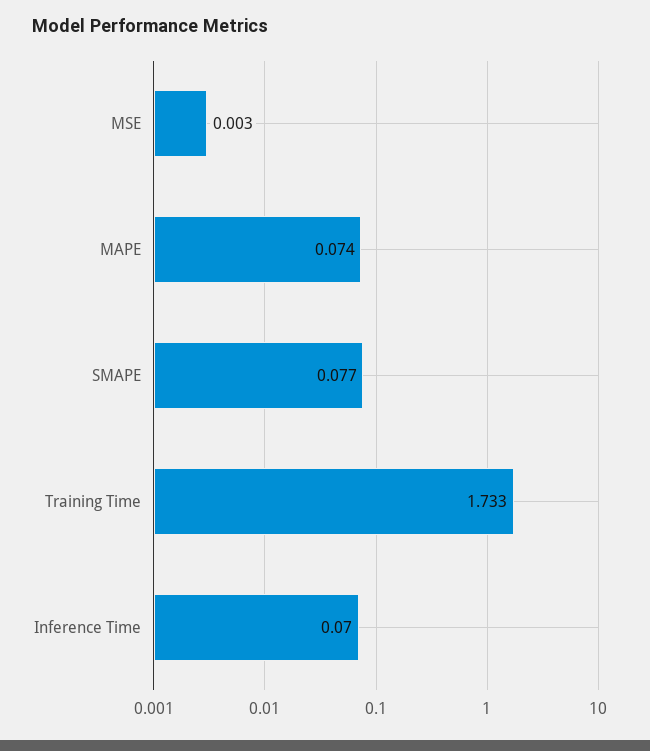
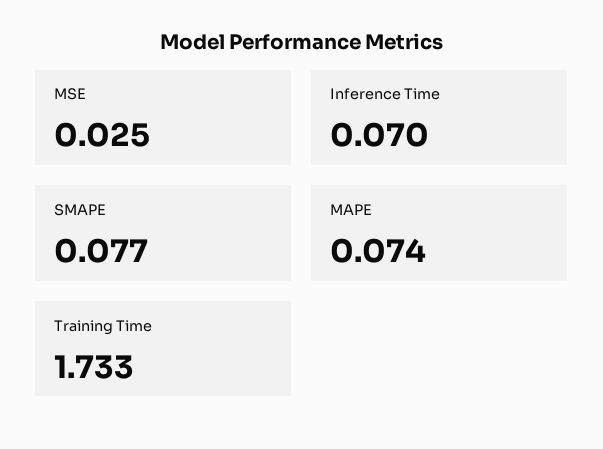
MSE: 0.003 -> 0.025

